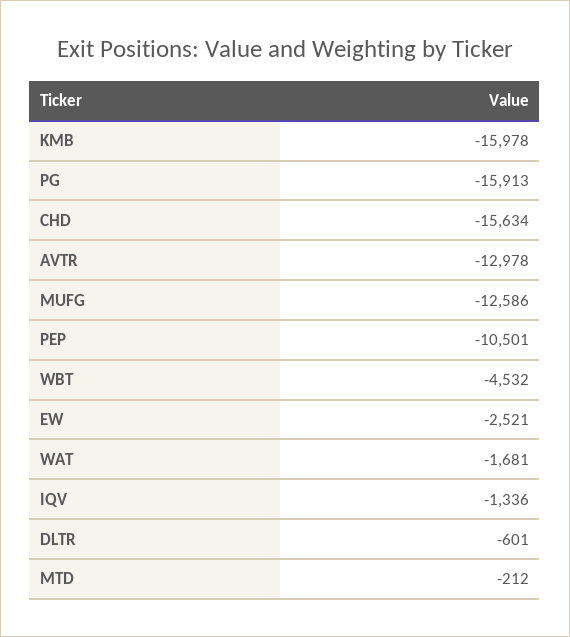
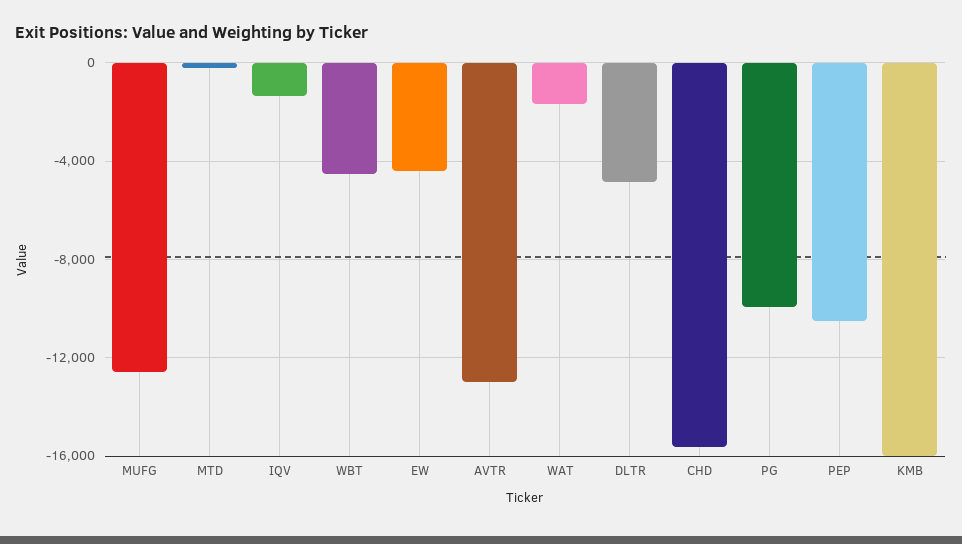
PG: -15913 -> -10000
EW: -2521 -> -4500
DLTR: -601 -> -5000

